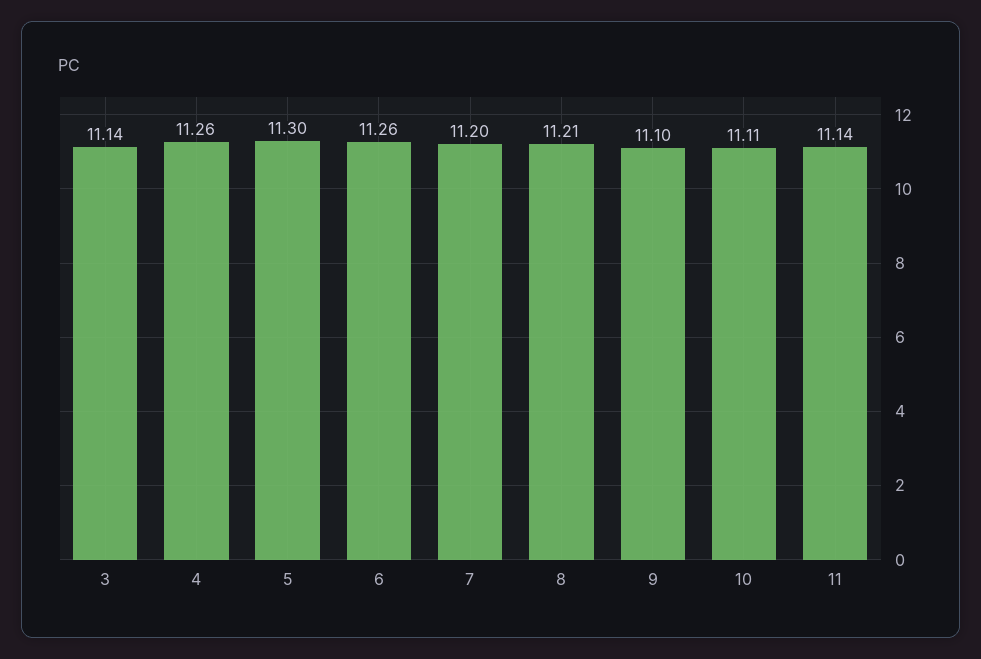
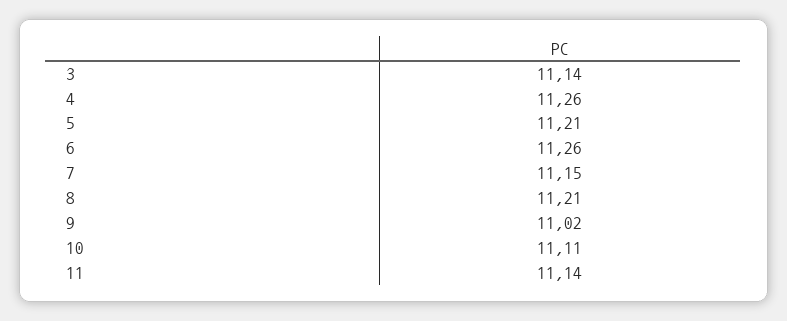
5: 11.3 -> 11.21
7: 11.2 -> 11.15
9: 11.1 -> 11.02

